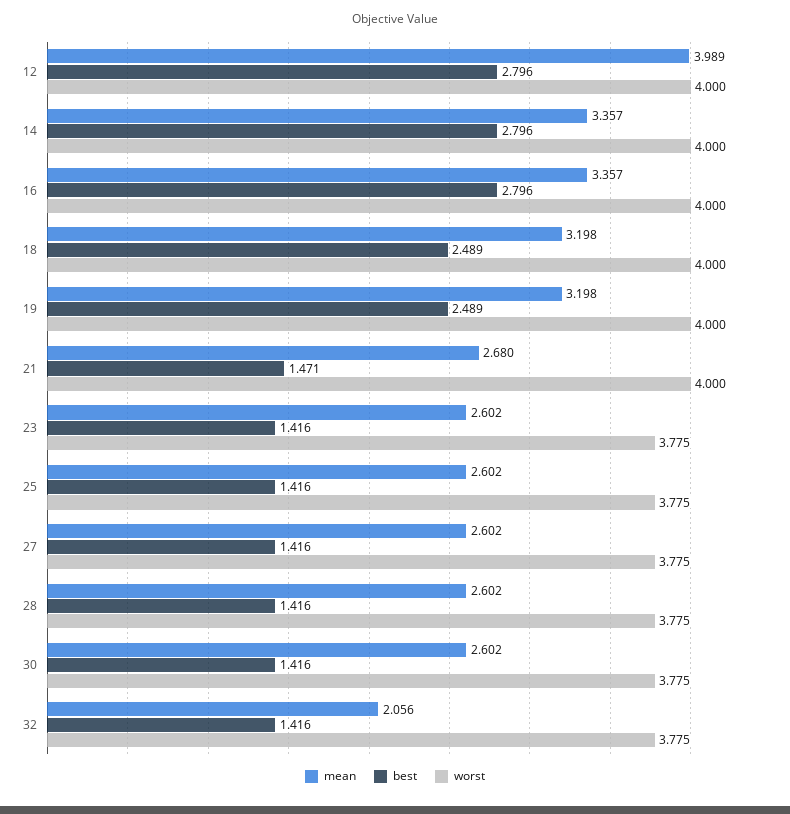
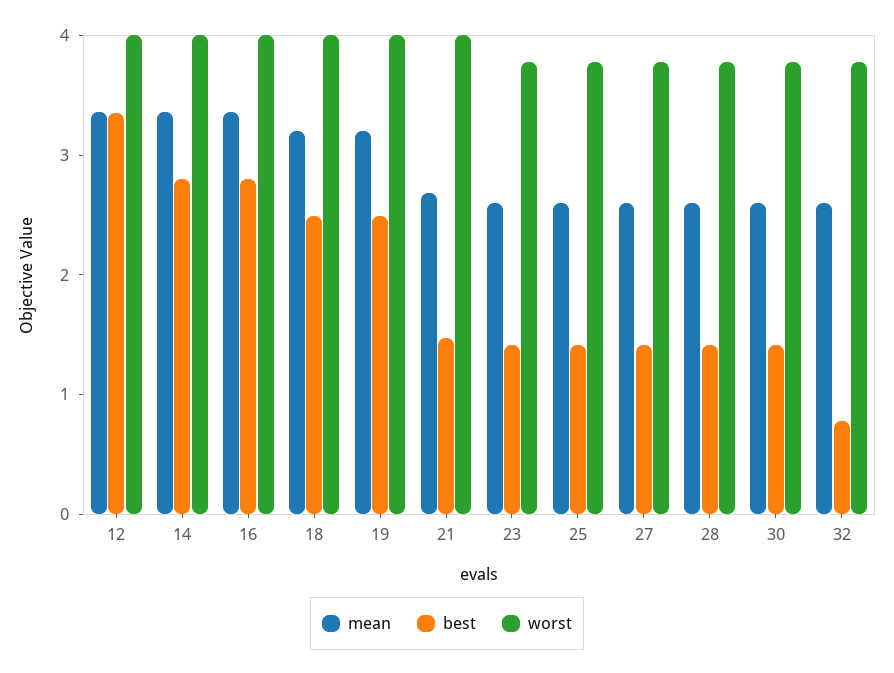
mean, 12: 3.989 -> 3.4
best, 12: 2.796 -> 3.4
mean, 32: 2.056 -> 2.6
best, 32: 1.416 -> 0.8

